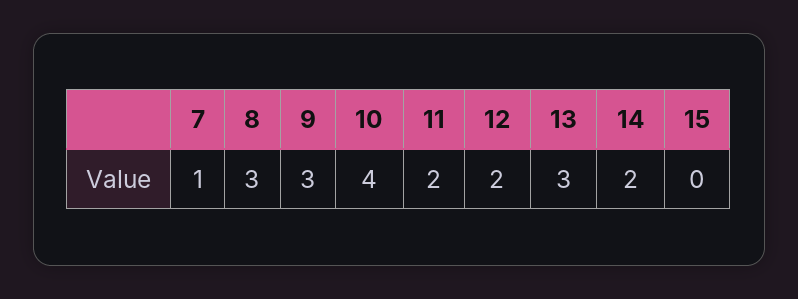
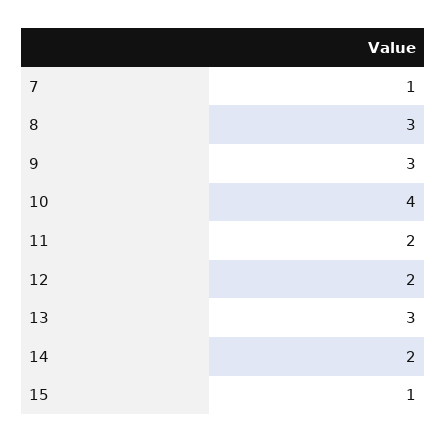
15: 0 -> 1

